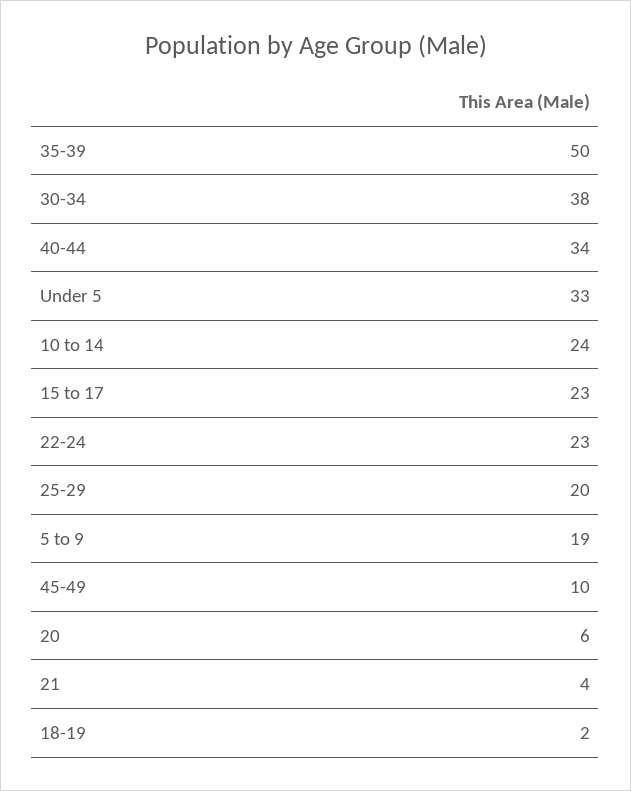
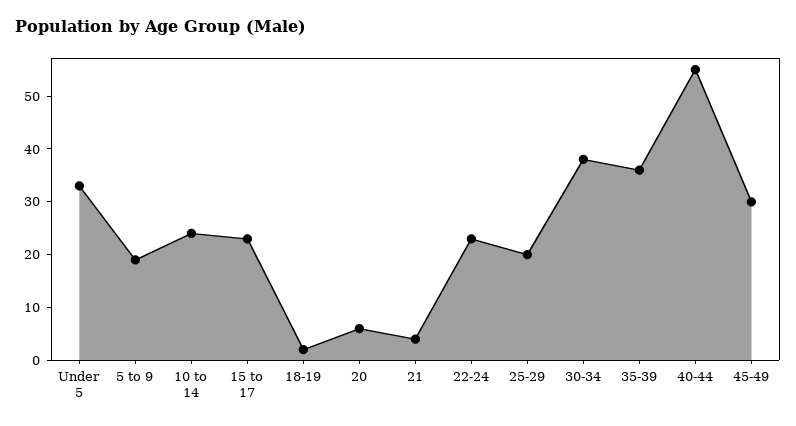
35-39: 50 -> 35
40-44: 34 -> 55
45-49: 10 -> 30

